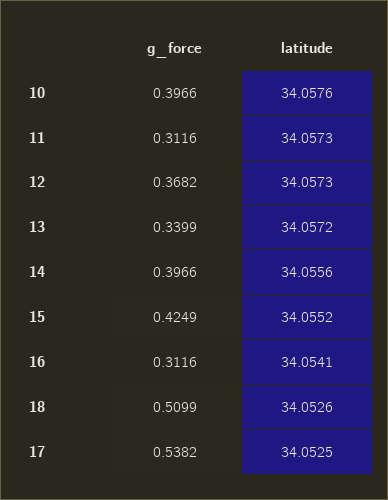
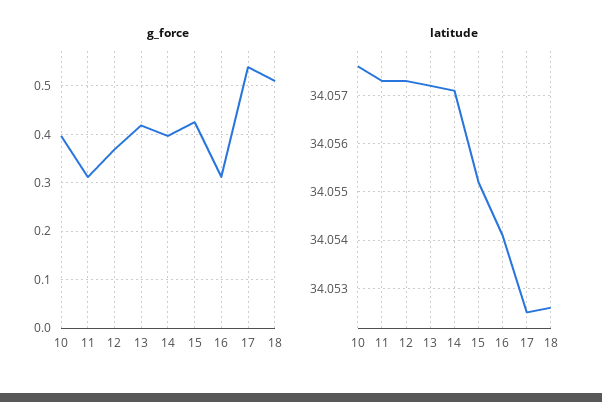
g_force, 13: 0.3399 -> 0.42
latitude, 14: 34.0556 -> 34.057

